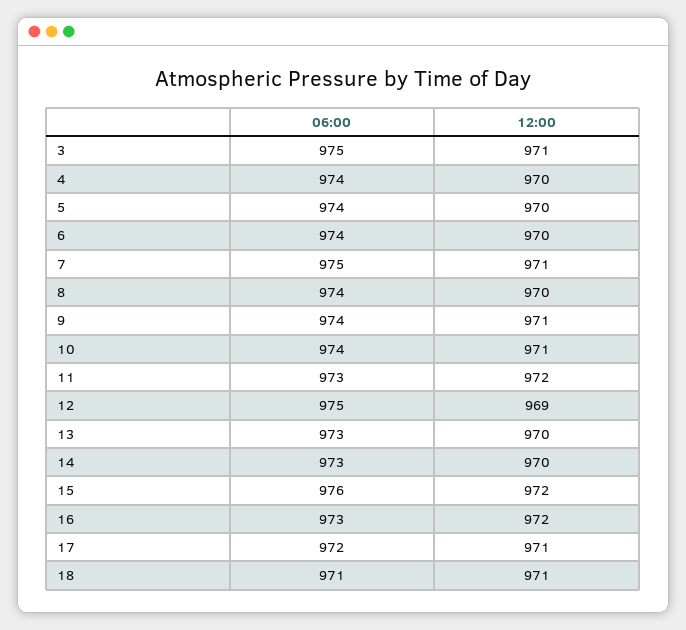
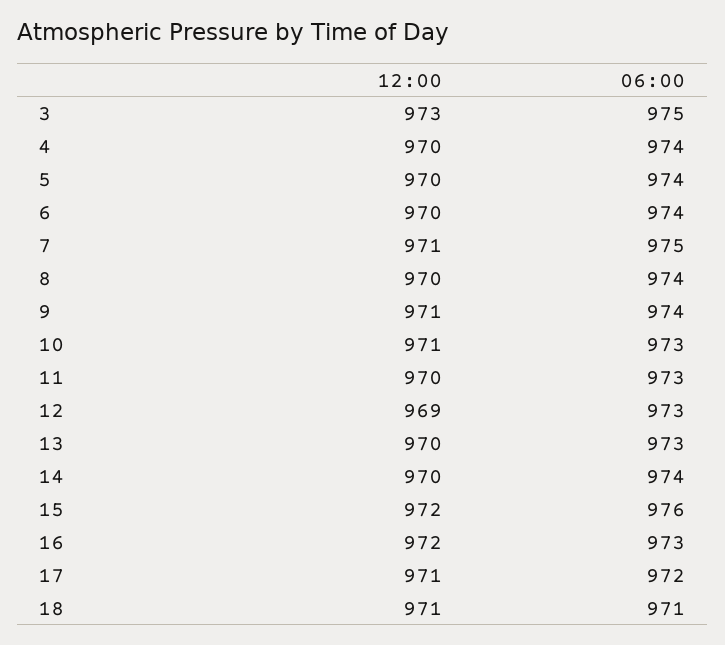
12:00, 3: 971 -> 973
06:00, 10: 974 -> 973
12:00, 11: 972 -> 970
06:00, 12: 975 -> 973
06:00, 14: 973 -> 974

